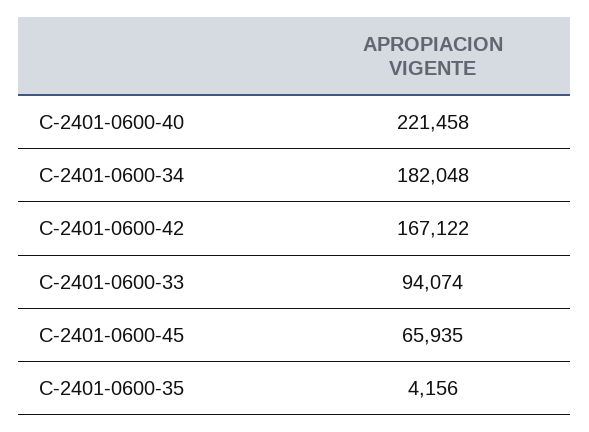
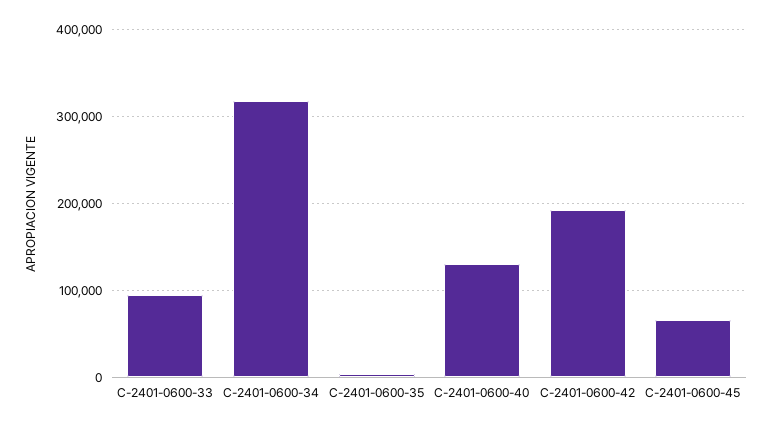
C-2401-0600-40: 221458 -> 130000
C-2401-0600-34: 182048 -> 320000
C-2401-0600-42: 167122 -> 190000

